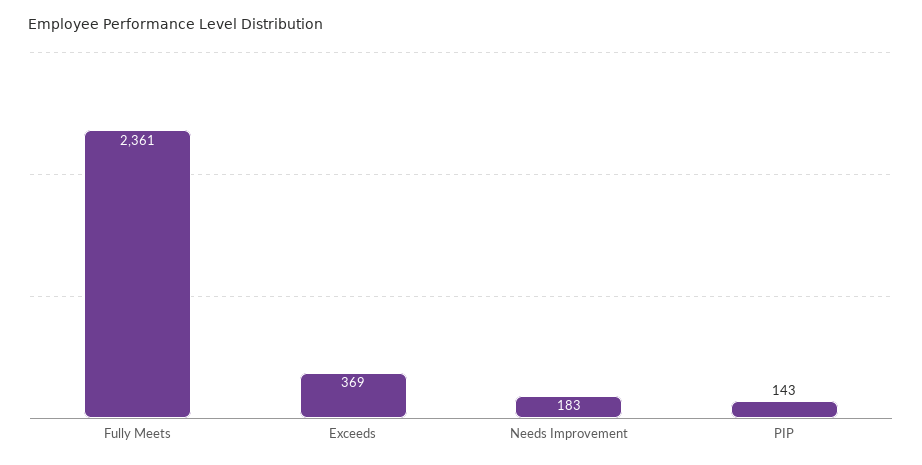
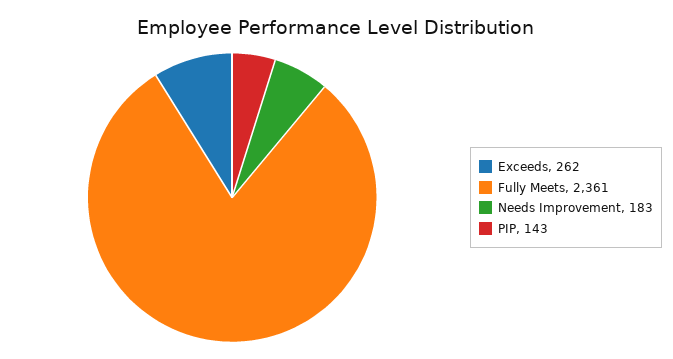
Exceeds: 369 -> 262

